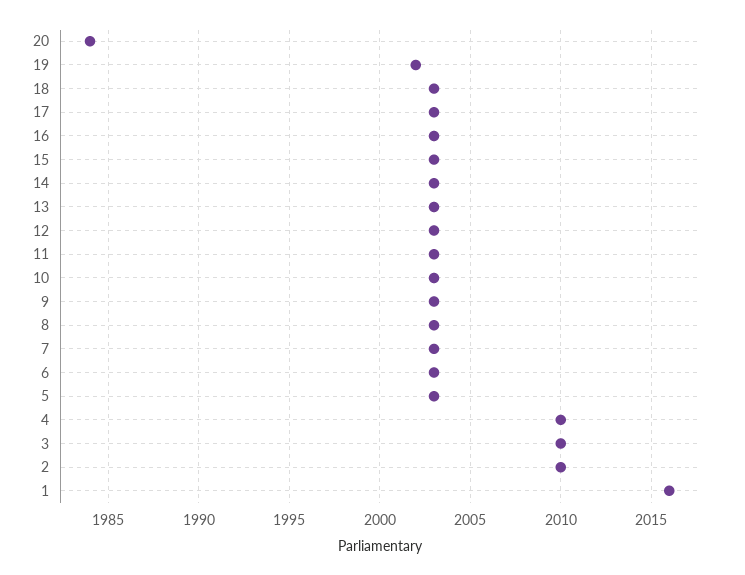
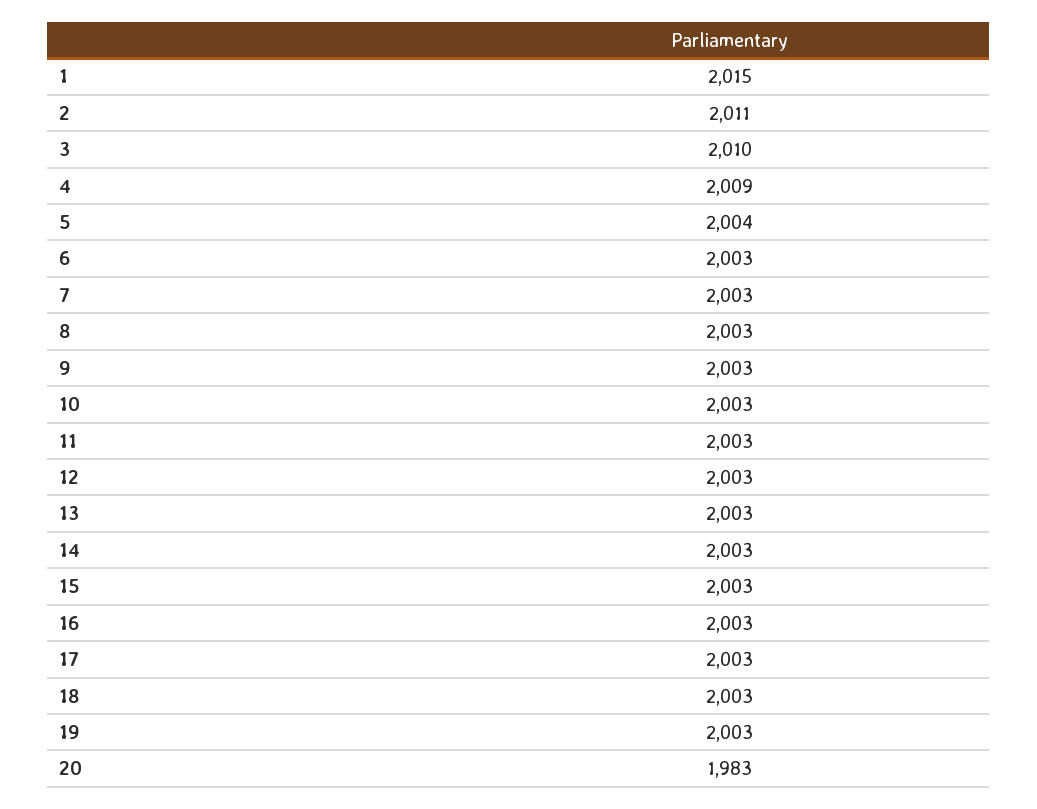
20: 1984 -> 1983
19: 2002 -> 2003
5: 2003 -> 2004
4: 2010 -> 2009
2: 2010 -> 2011
1: 2016 -> 2015

